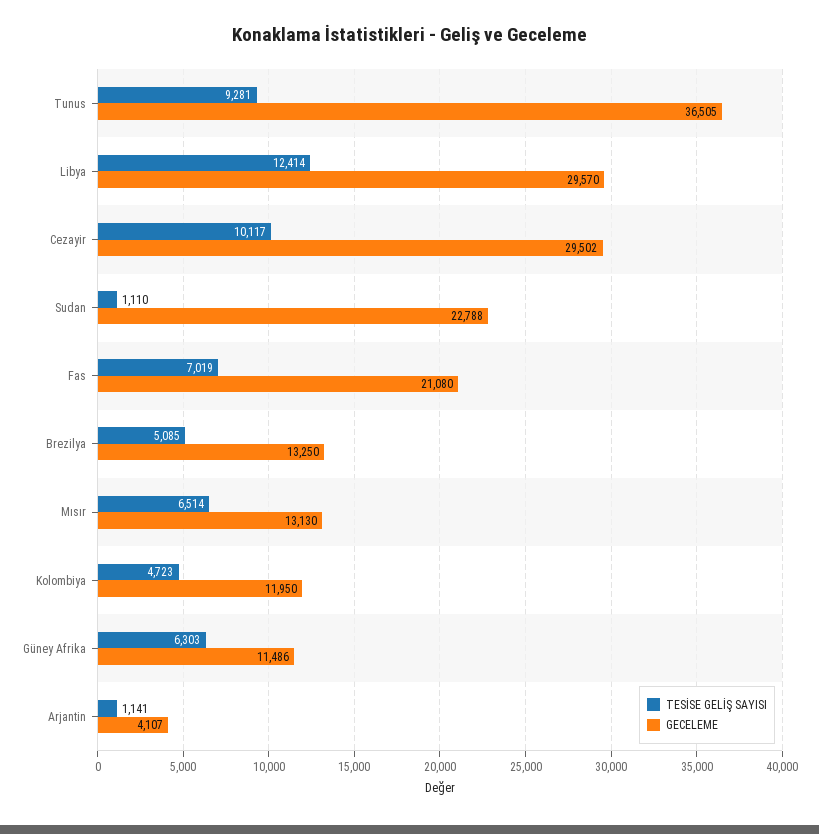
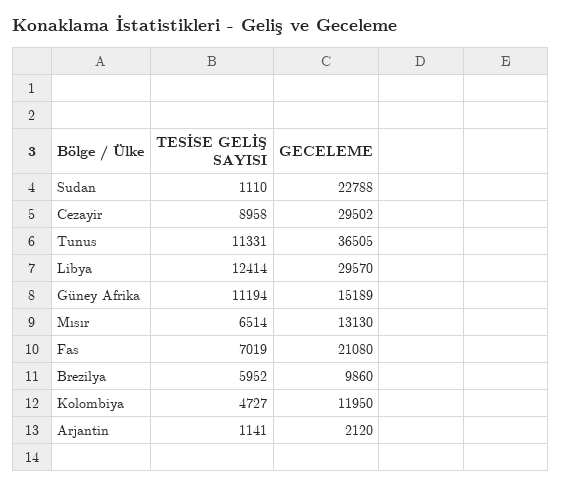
TESİSE GELİŞ SAYISI, Tunus: 9281 -> 11331
TESİSE GELİŞ SAYISI, Cezayir: 10117 -> 8958
TESİSE GELİŞ SAYISI, Brezilya: 5085 -> 5952
GECELEME, Brezilya: 13250 -> 9860
TESİSE GELİŞ SAYISI, Kolombiya: 4723 -> 4727
TESİSE GELİŞ SAYISI, Güney Afrika: 6303 -> 11194
GECELEME, Güney Afrika: 11486 -> 15189
GECELEME, Arjantin: 4107 -> 2120

